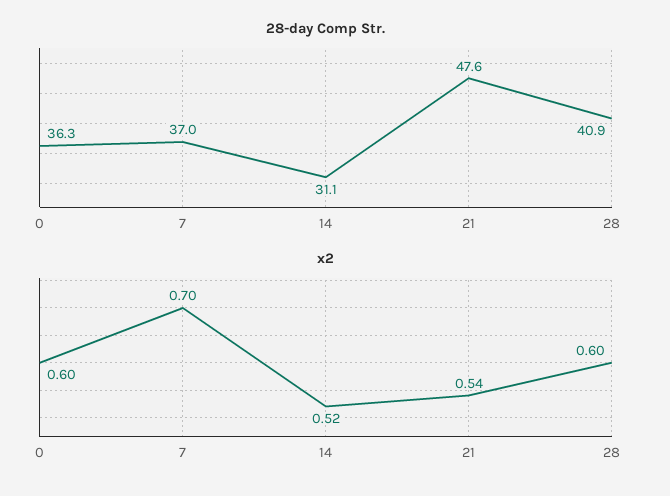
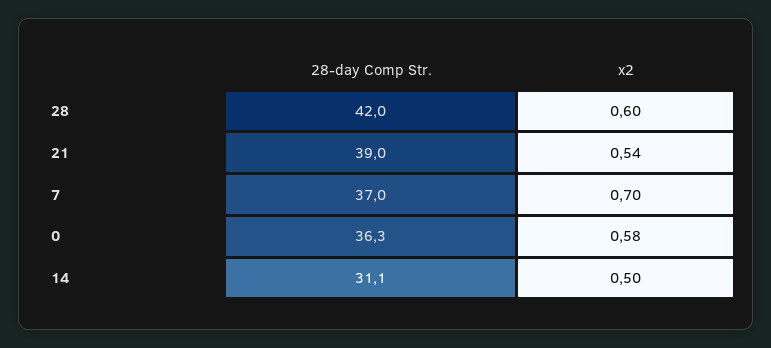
28-day Comp Str., 21: 47.6 -> 39
28-day Comp Str., 28: 40.9 -> 42
x2, 0: 0.6 -> 0.58
x2, 14: 0.52 -> 0.5

